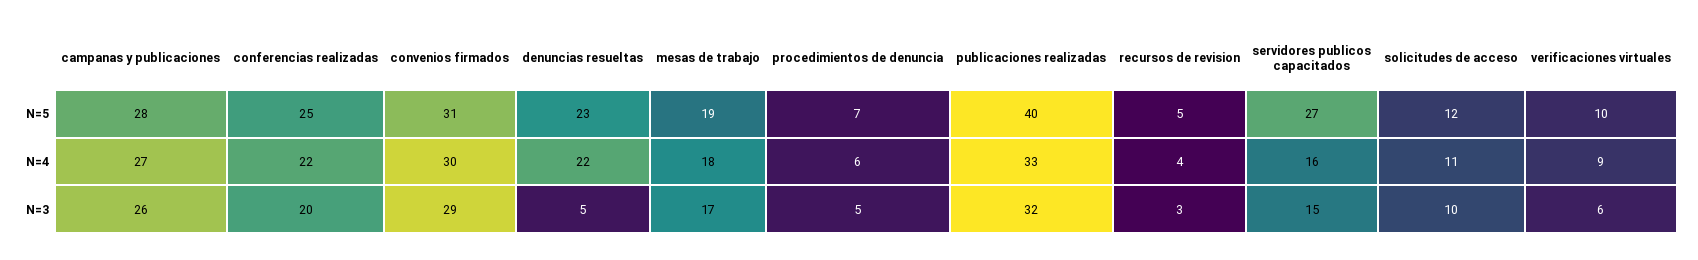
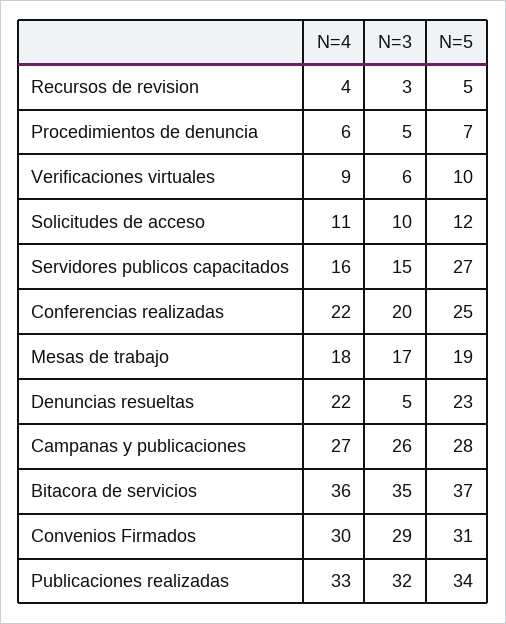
publicaciones realizadas, N=5: 40 -> 34
Bitacora de servicios, N=4: none -> 36
Bitacora de servicios, N=3: none -> 35
Bitacora de servicios, N=5: none -> 37

